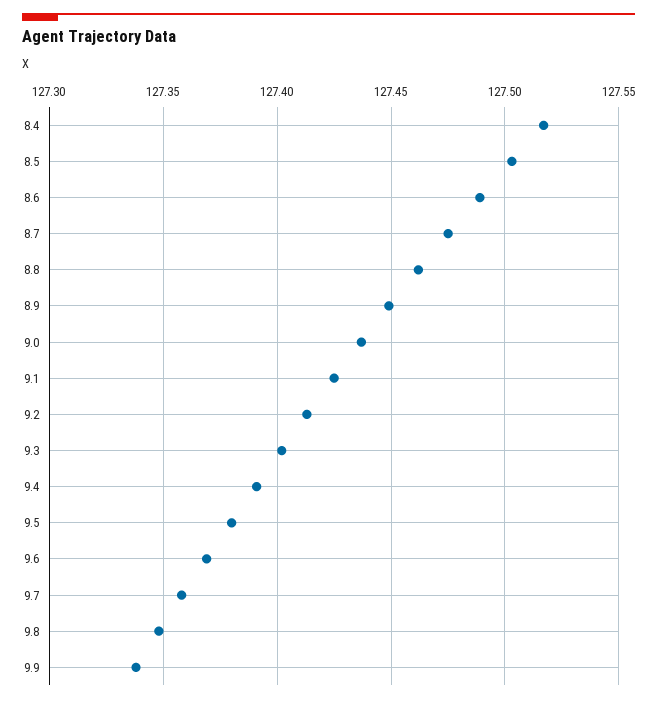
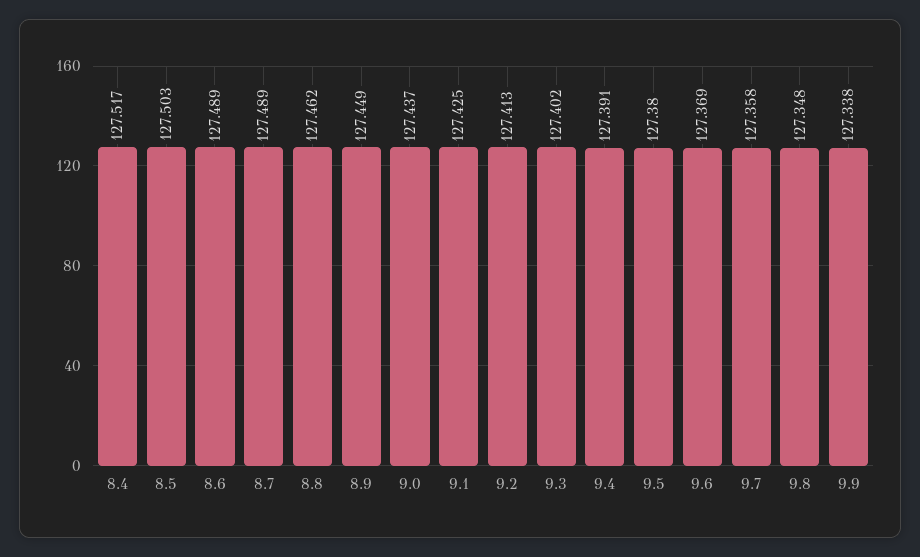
8.7: 127.475 -> 127.489

